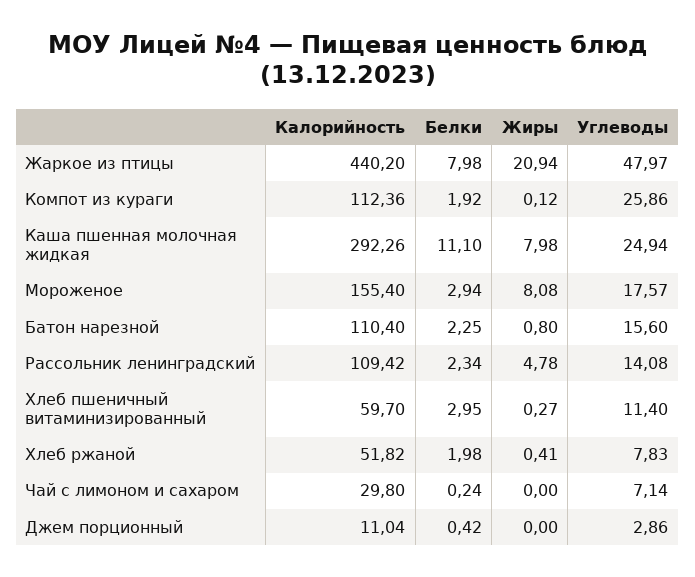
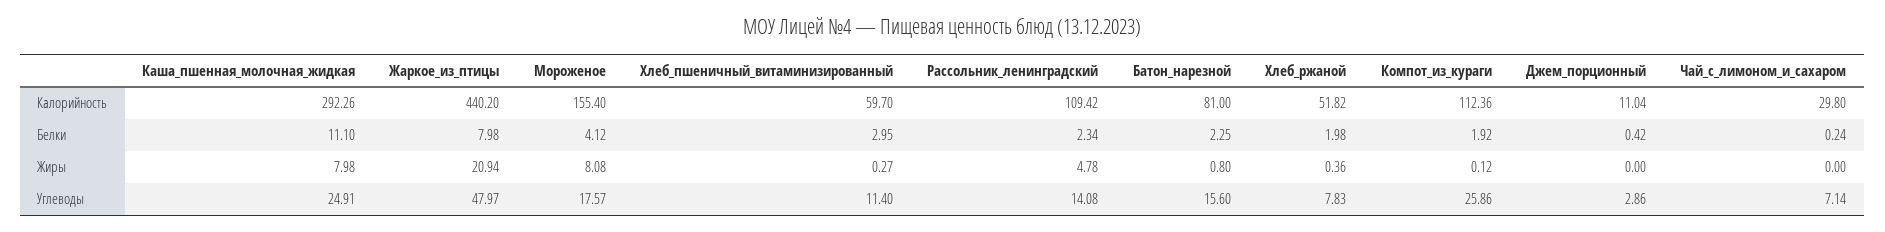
Углеводы, Каша пшенная молочная жидкая: 24.94 -> 24.91
Белки, Мороженое: 2.94 -> 4.12
Калорийность, Батон нарезной: 110.4 -> 81
Жиры, Хлеб ржаной: 0.41 -> 0.36

